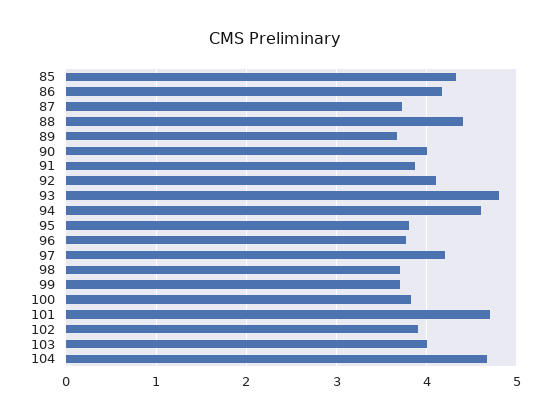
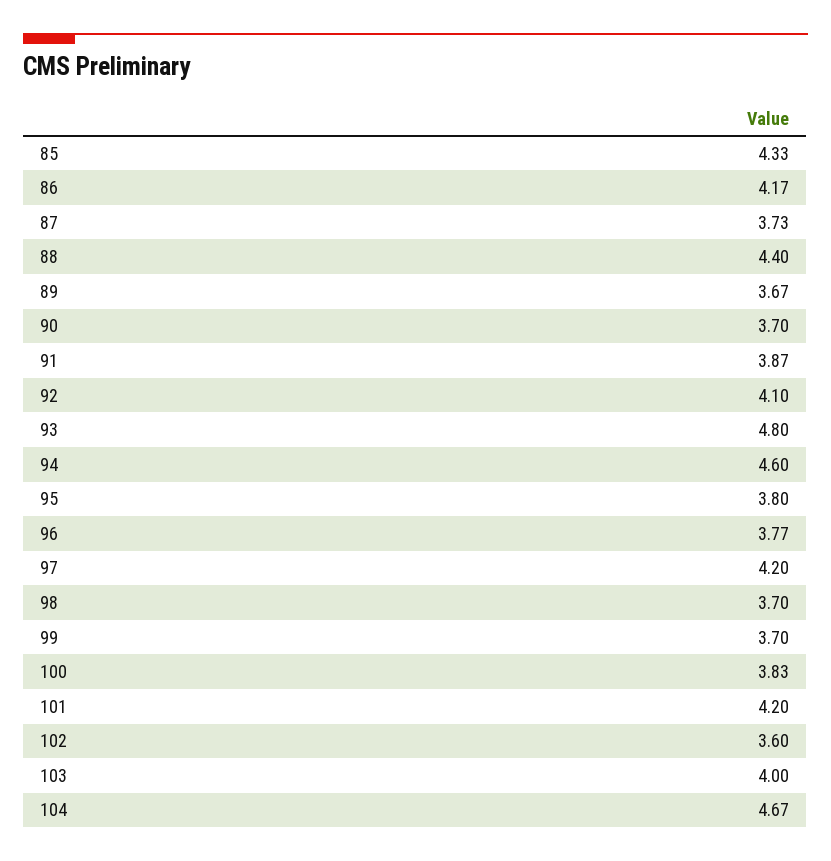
90: 4 -> 3.7
101: 4.7 -> 4.2
102: 3.9 -> 3.6

